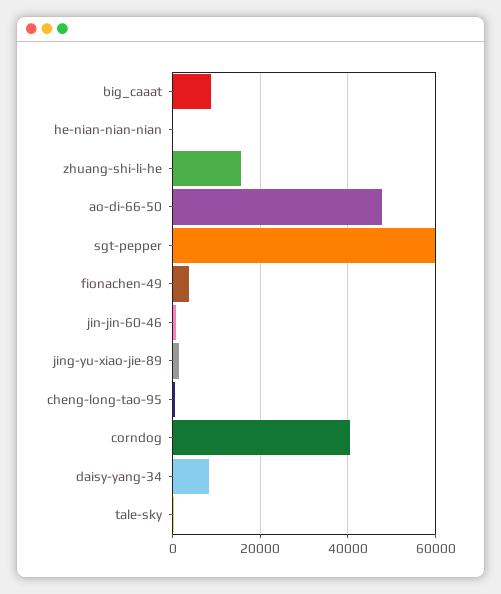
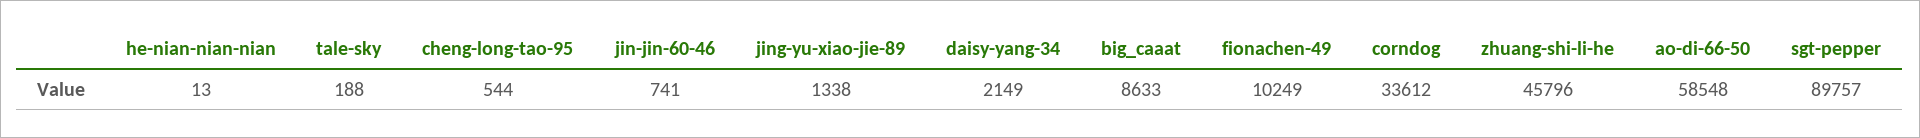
zhuang-shi-li-he: 16000 -> 45796
ao-di-66-50: 48000 -> 58548
sgt-pepper: 60000 -> 89757
fionachen-49: 4000 -> 10249
corndog: 40000 -> 33612
daisy-yang-34: 8000 -> 2149

